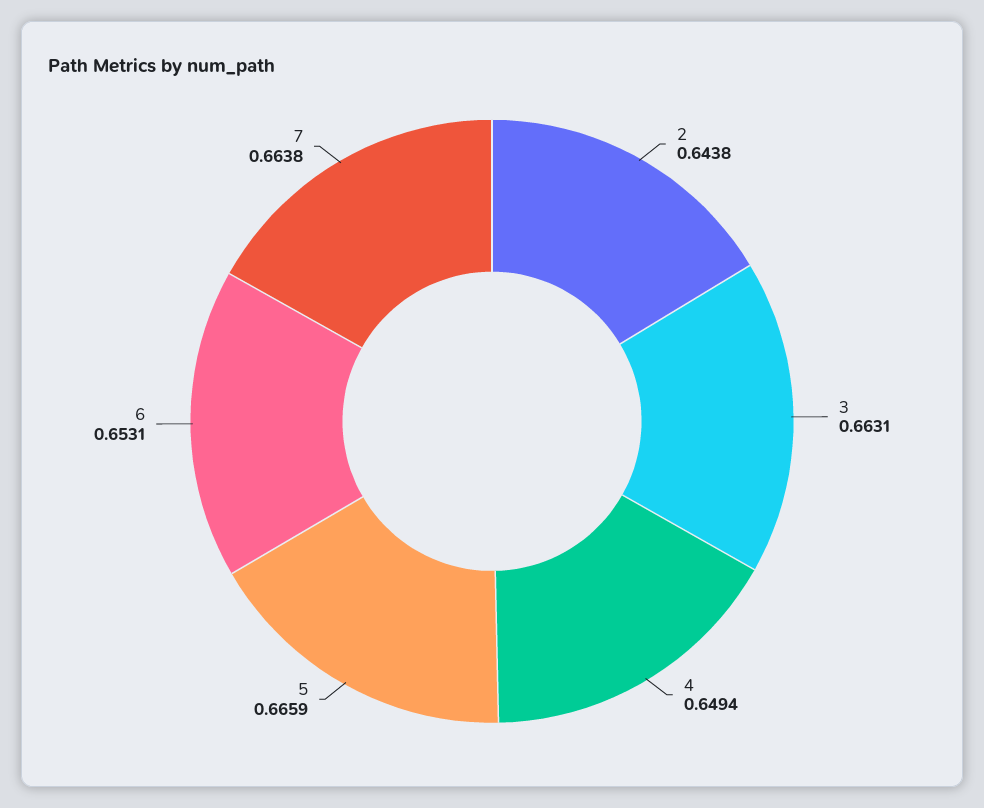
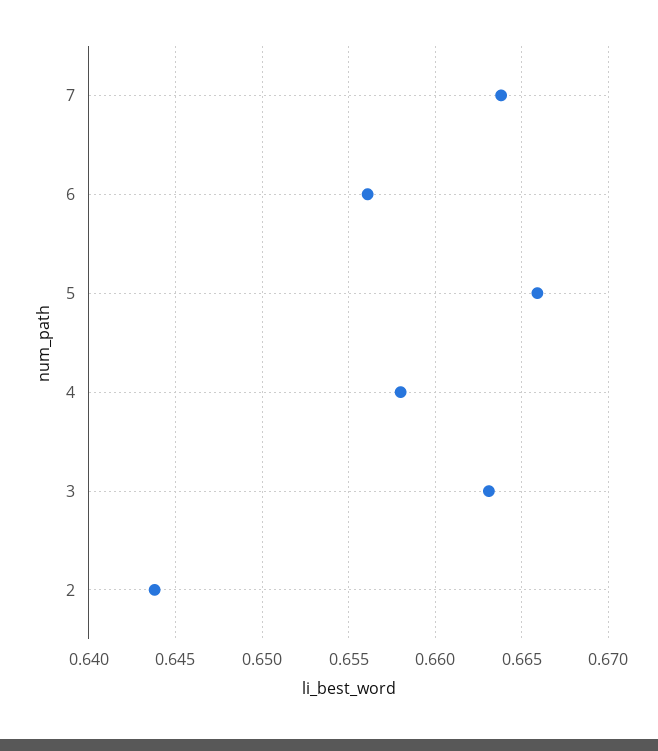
4: 0.6494 -> 0.658
6: 0.6531 -> 0.656

